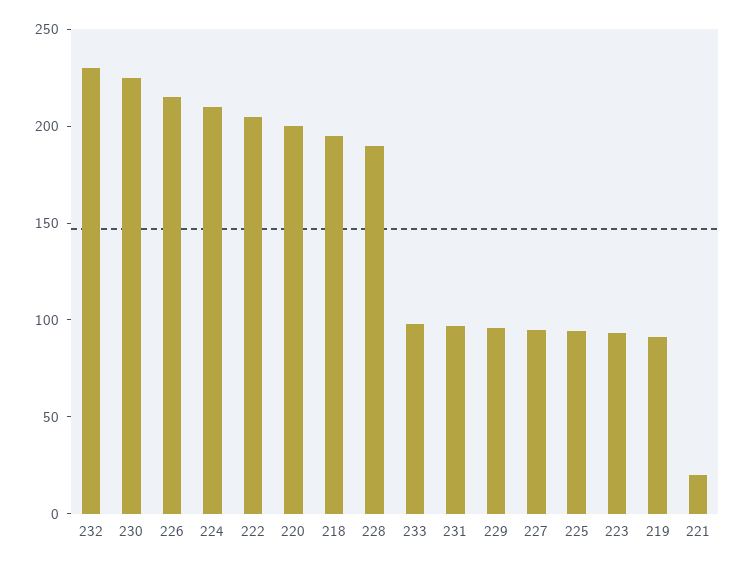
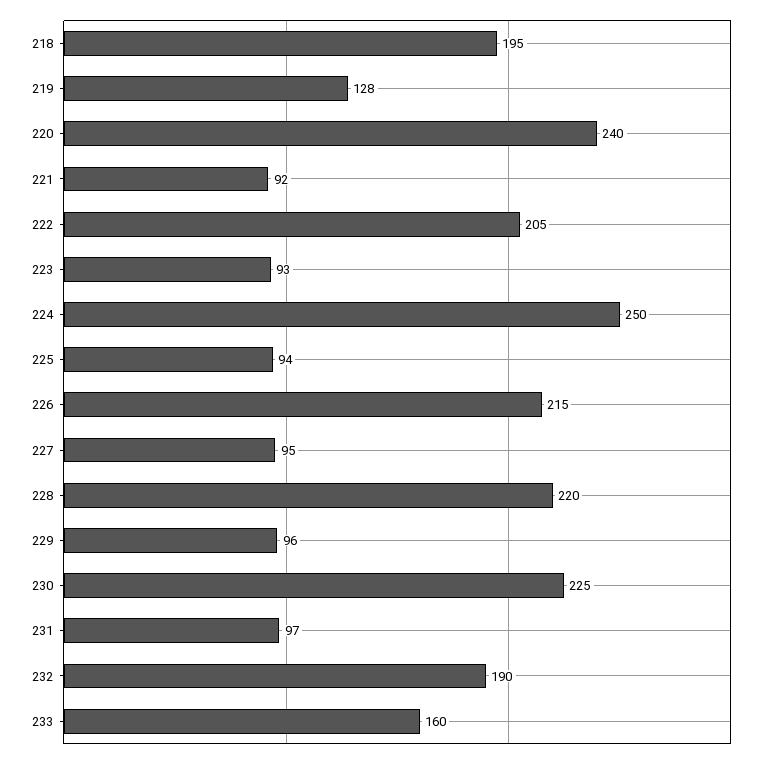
232: 230 -> 190
224: 210 -> 250
220: 200 -> 240
228: 190 -> 220
233: 100 -> 160
219: 90 -> 128
221: 20 -> 92

